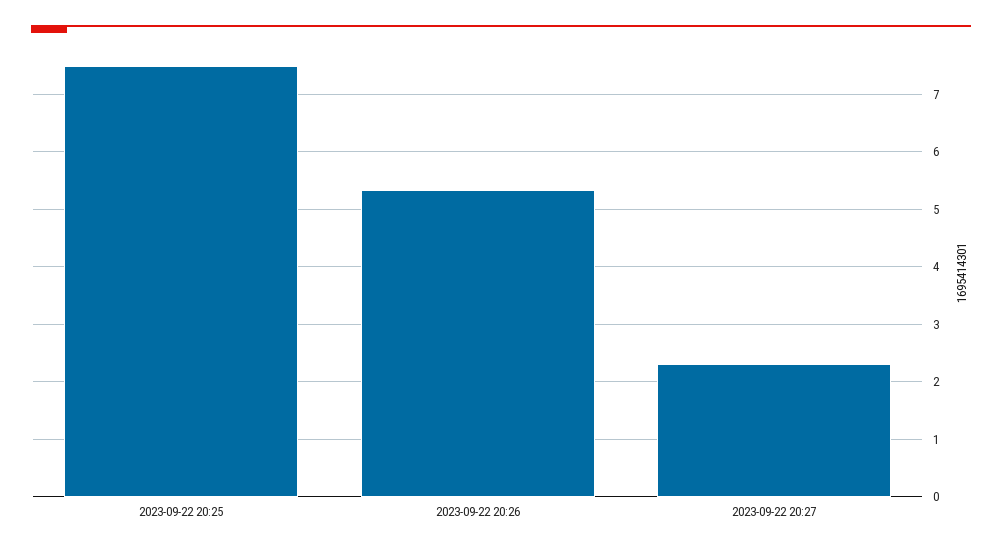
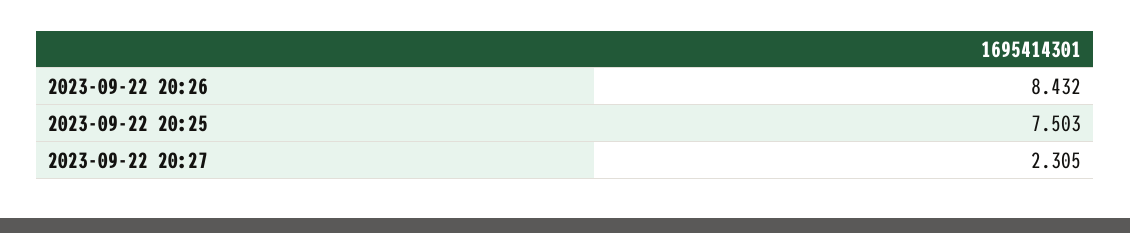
2023-09-22 20:26: 5.4 -> 8.432

